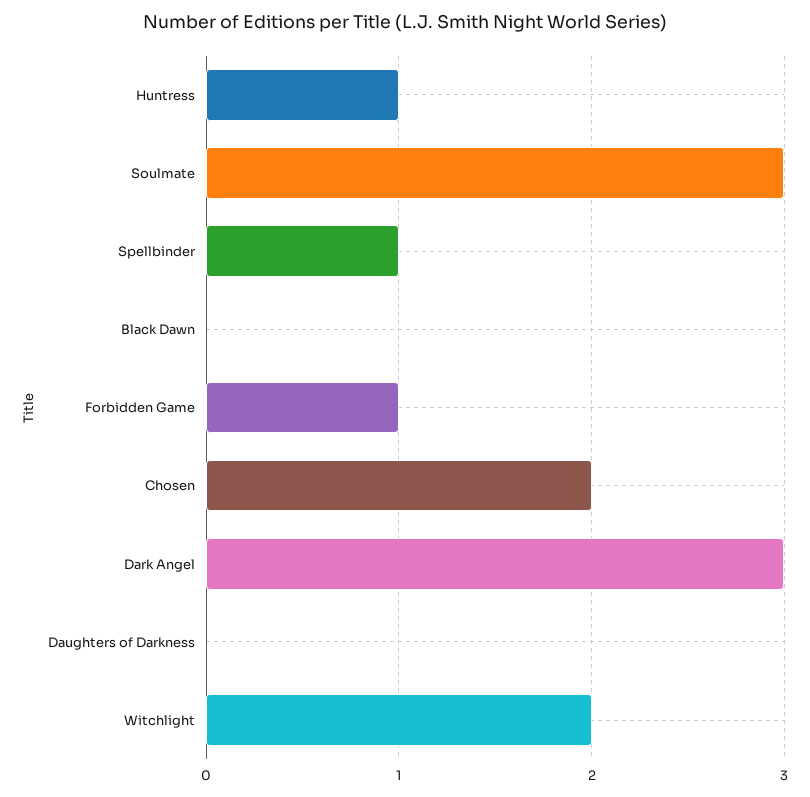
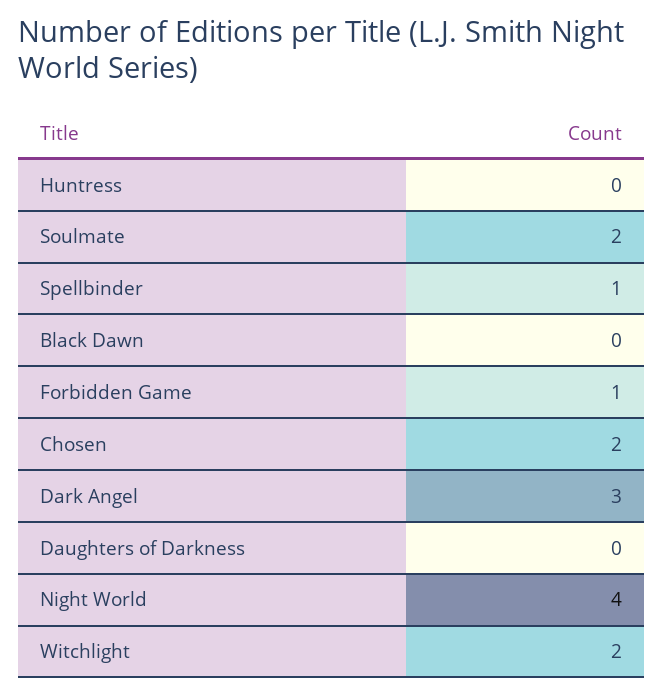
Huntress: 1 -> 0
Soulmate: 3 -> 2
Night World: none -> 4

